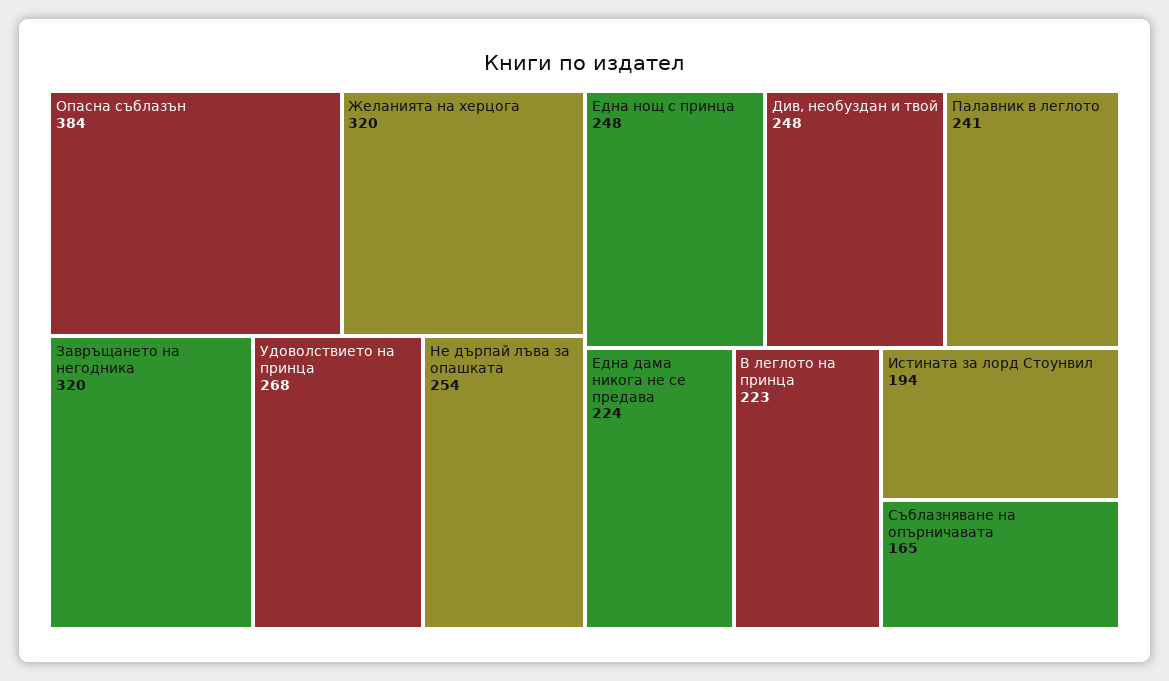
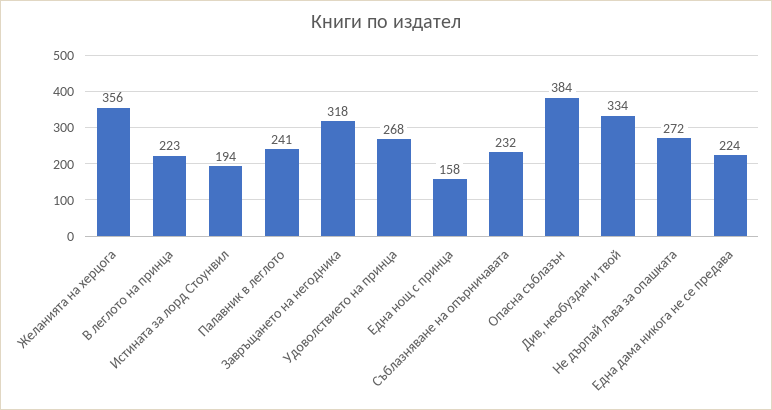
Желанията на херцога: 320 -> 356
Завръщането на негодника: 320 -> 318
Не дърпай лъва за опашката: 254 -> 272
Една нощ с принца: 248 -> 158
Див, необуздан и твой: 248 -> 334
Съблазняване на опърничавата: 165 -> 232

